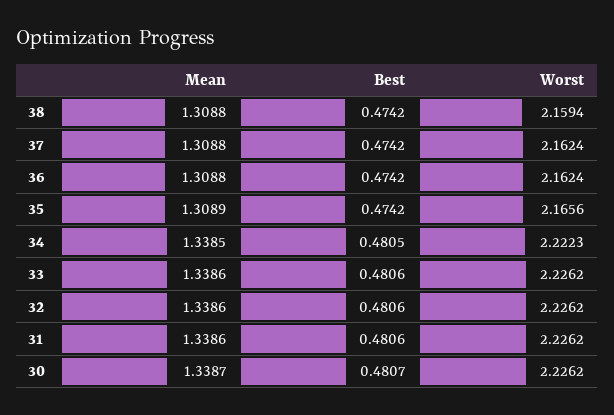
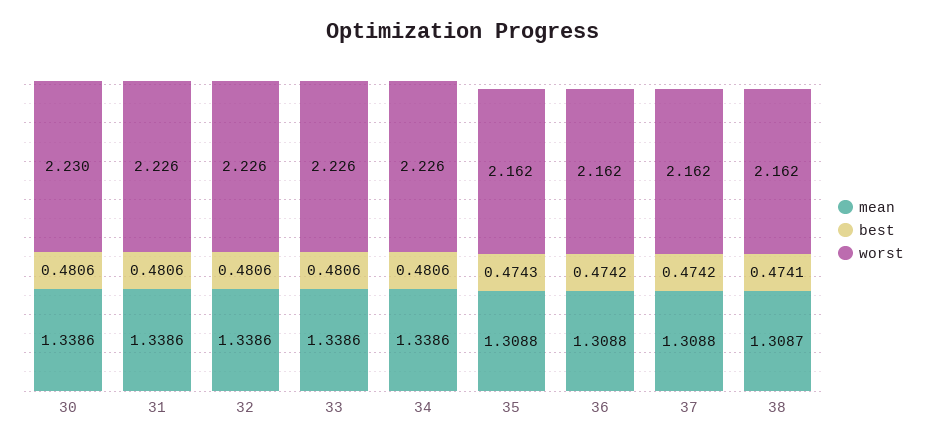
Mean, 38: 1.3088 -> 1.3087
Best, 38: 0.4742 -> 0.4741
Worst, 38: 2.1594 -> 2.162
Mean, 35: 1.3089 -> 1.3088
Best, 35: 0.4742 -> 0.4743
Worst, 35: 2.1656 -> 2.162
Mean, 34: 1.3385 -> 1.3386
Best, 34: 0.4805 -> 0.4806
Worst, 34: 2.2223 -> 2.226
Mean, 30: 1.3387 -> 1.3386
Best, 30: 0.4807 -> 0.4806
Worst, 30: 2.2262 -> 2.23

